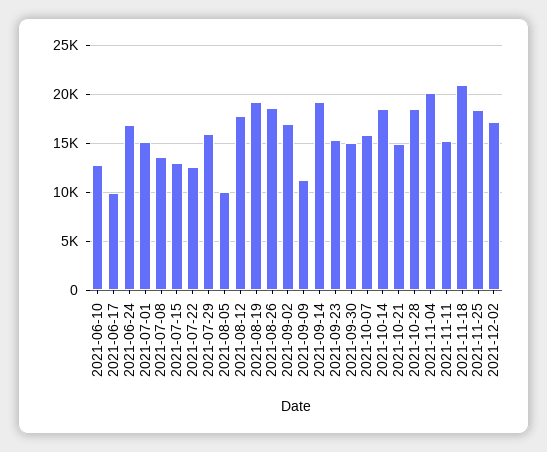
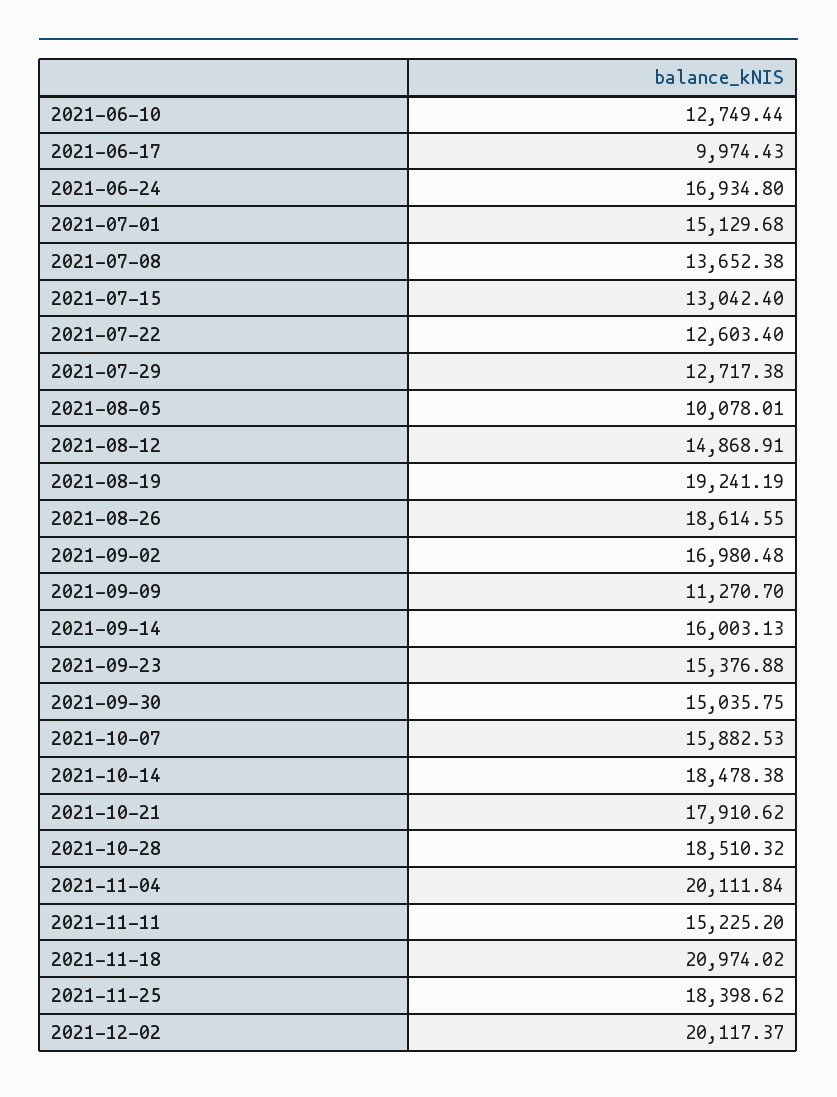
2021-07-29: 16000 -> 12717.38
2021-08-12: 18000 -> 14868.91
2021-09-14: 19000 -> 16003.13
2021-10-21: 15000 -> 17910.62
2021-12-02: 17000 -> 20117.37

